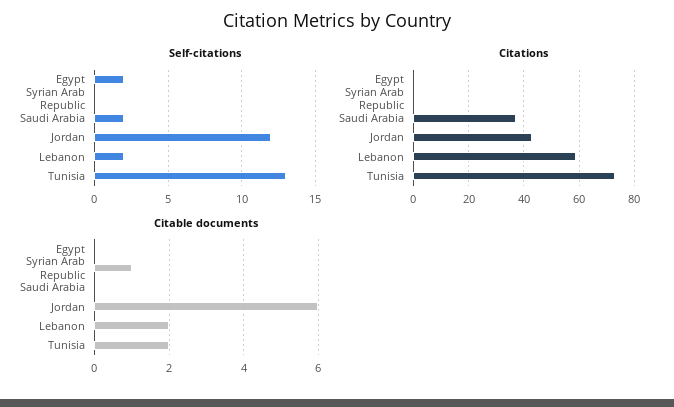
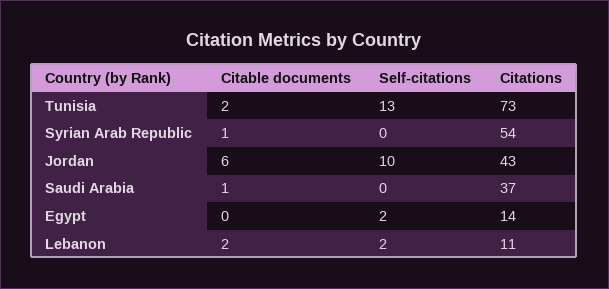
Self-citations, Saudi Arabia: 2 -> 0
Self-citations, Jordan: 12 -> 10
Citations, Egypt: 0 -> 14
Citations, Syrian Arab Republic: 0 -> 54
Citations, Lebanon: 60 -> 11
Citable documents, Saudi Arabia: 0 -> 1

